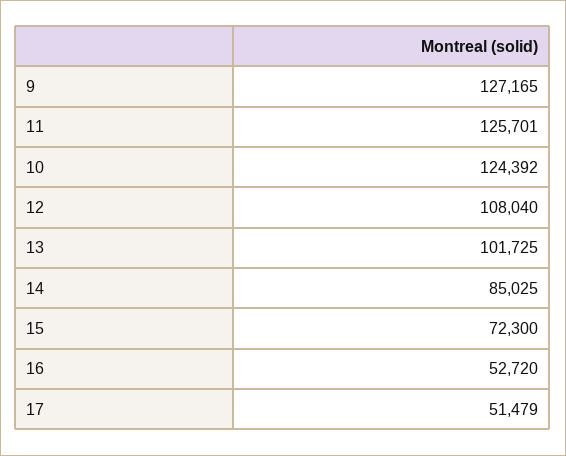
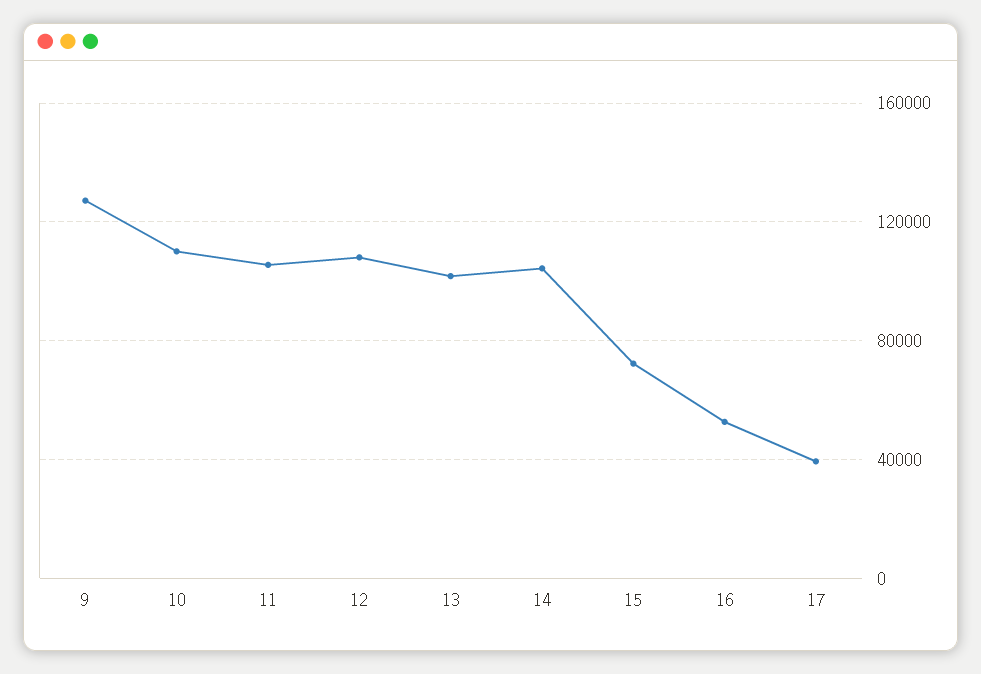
11: 125701 -> 105000
10: 124392 -> 110000
14: 85025 -> 105000
17: 51479 -> 40000

